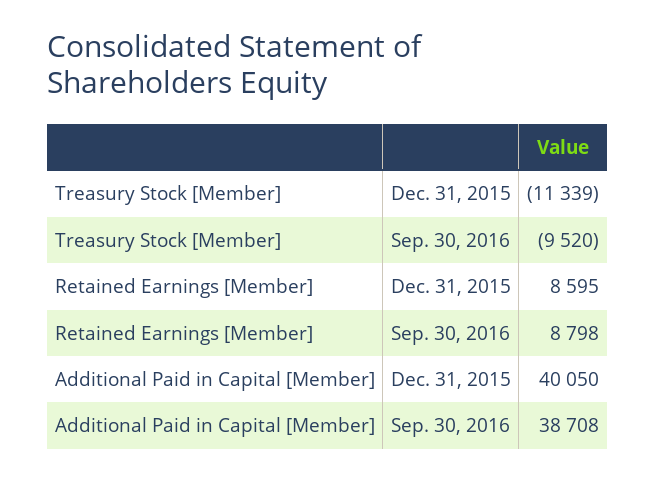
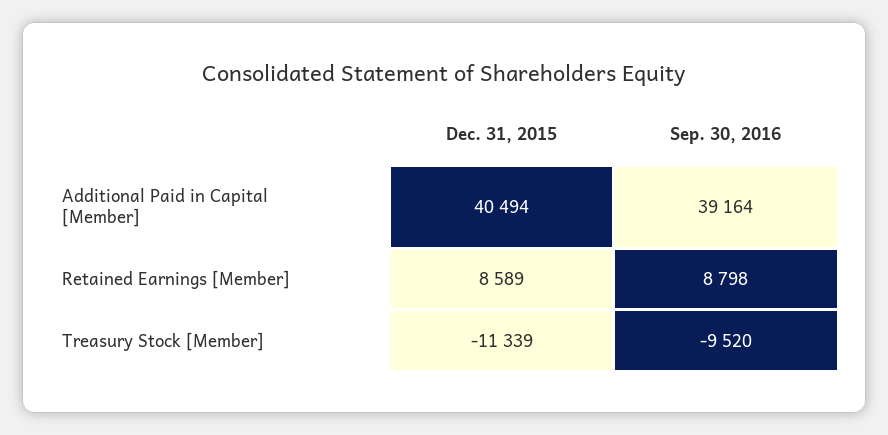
Retained Earnings [Member], Dec. 31, 2015: 8595 -> 8589
Additional Paid in Capital [Member], Dec. 31, 2015: 40050 -> 40494
Additional Paid in Capital [Member], Sep. 30, 2016: 38708 -> 39164

